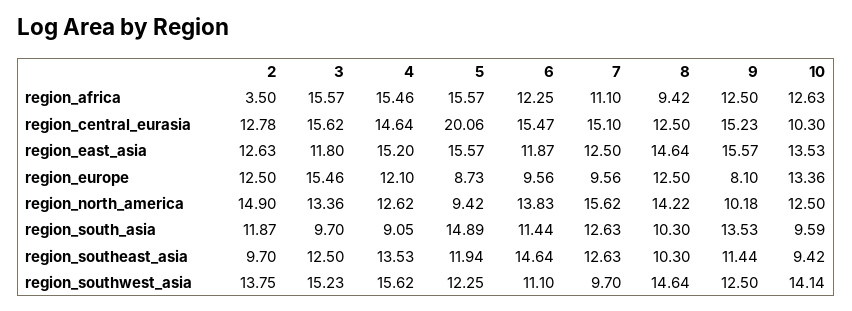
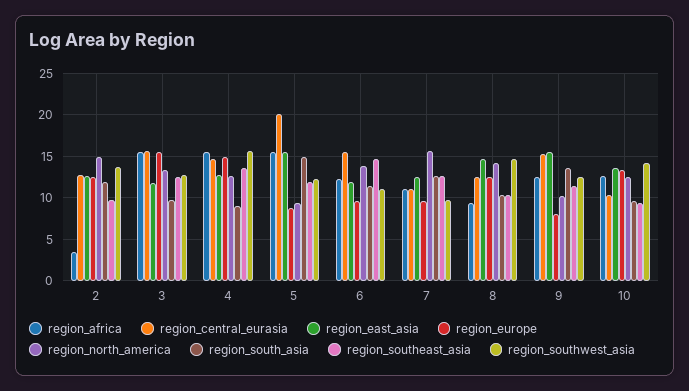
region_central_eurasia, 7: 15.1 -> 11
region_east_asia, 4: 15.2 -> 13
region_europe, 4: 12.1 -> 15
region_southwest_asia, 3: 15.23 -> 13

